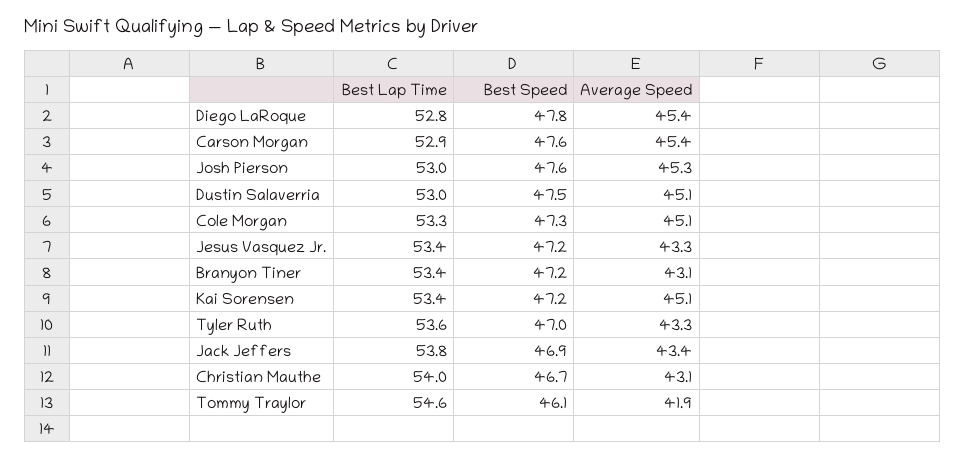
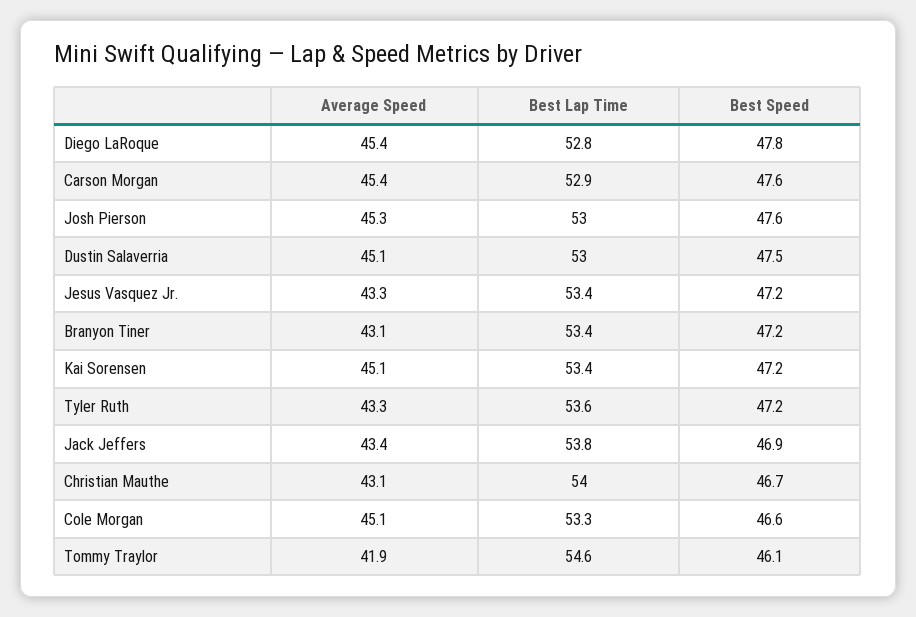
Best Speed, Cole Morgan: 47.3 -> 46.6
Best Speed, Tyler Ruth: 47 -> 47.2

